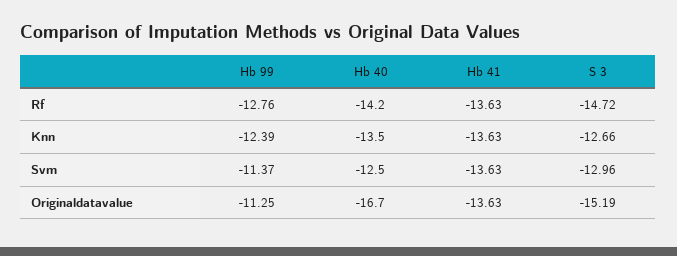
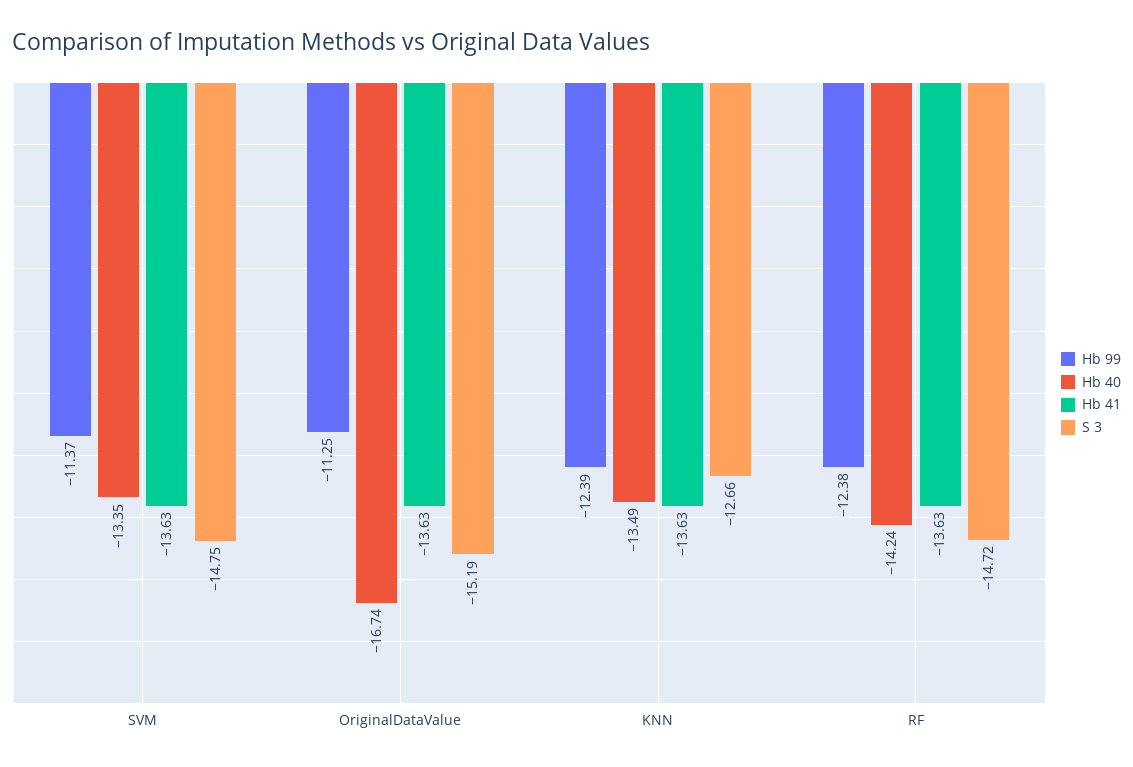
Hb 99, Rf: -12.76 -> -12.38
Hb 40, Svm: -12.5 -> -13.35
S 3, Svm: -12.96 -> -14.75

